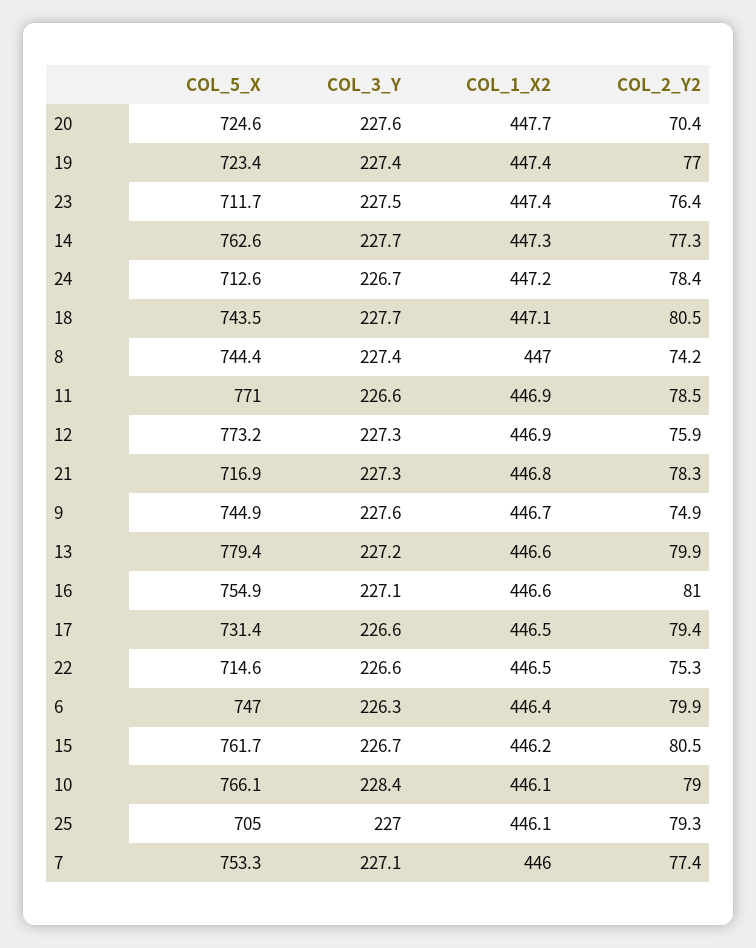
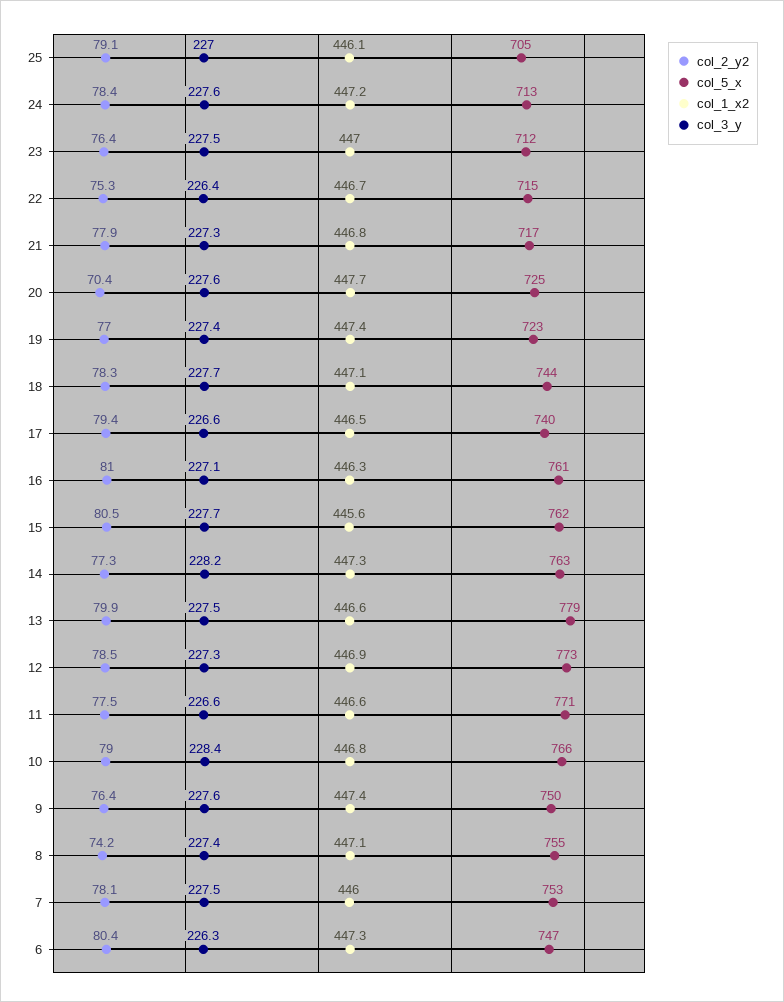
COL_1_X2, 23: 447.4 -> 447
COL_3_Y, 14: 227.7 -> 228.2
COL_3_Y, 24: 226.7 -> 227.6
COL_2_Y2, 18: 80.5 -> 78.3
COL_5_X, 8: 744.4 -> 755
COL_1_X2, 8: 447 -> 447.1
COL_1_X2, 11: 446.9 -> 446.6
COL_2_Y2, 11: 78.5 -> 77.5
COL_2_Y2, 12: 75.9 -> 78.5
COL_2_Y2, 21: 78.3 -> 77.9
COL_5_X, 9: 744.9 -> 750
COL_1_X2, 9: 446.7 -> 447.4
COL_2_Y2, 9: 74.9 -> 76.4
COL_3_Y, 13: 227.2 -> 227.5
COL_5_X, 16: 754.9 -> 761
COL_1_X2, 16: 446.6 -> 446.3
COL_5_X, 17: 731.4 -> 740
COL_3_Y, 22: 226.6 -> 226.4
COL_1_X2, 22: 446.5 -> 446.7
COL_1_X2, 6: 446.4 -> 447.3
COL_2_Y2, 6: 79.9 -> 80.4
COL_3_Y, 15: 226.7 -> 227.7
COL_1_X2, 15: 446.2 -> 445.6
COL_1_X2, 10: 446.1 -> 446.8
COL_2_Y2, 25: 79.3 -> 79.1
COL_3_Y, 7: 227.1 -> 227.5
COL_2_Y2, 7: 77.4 -> 78.1

